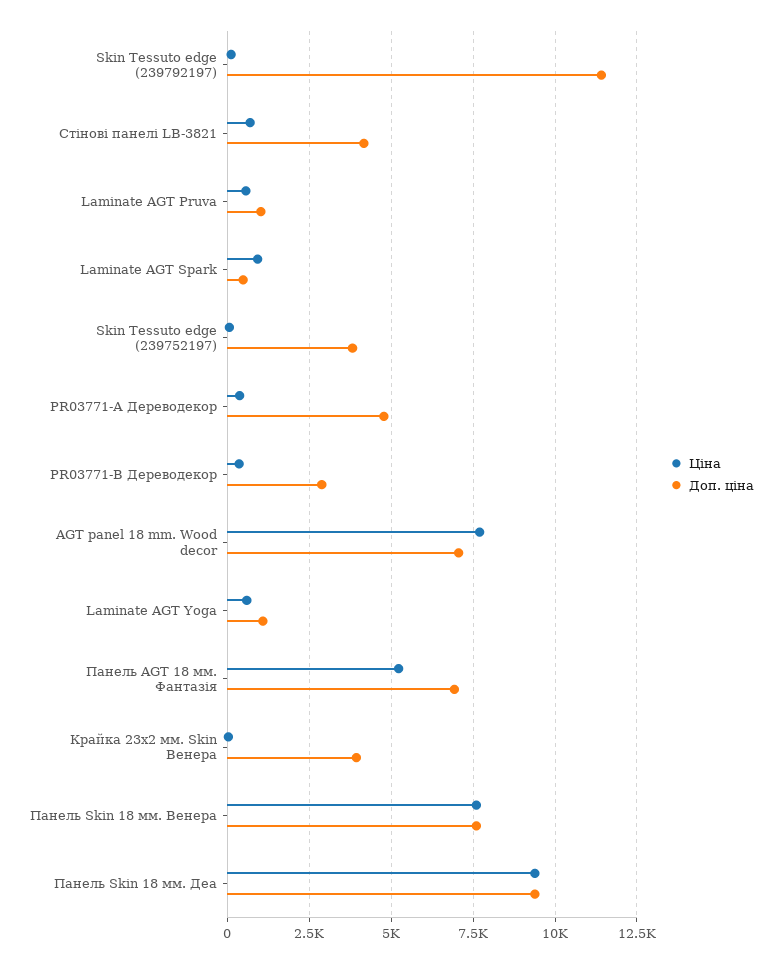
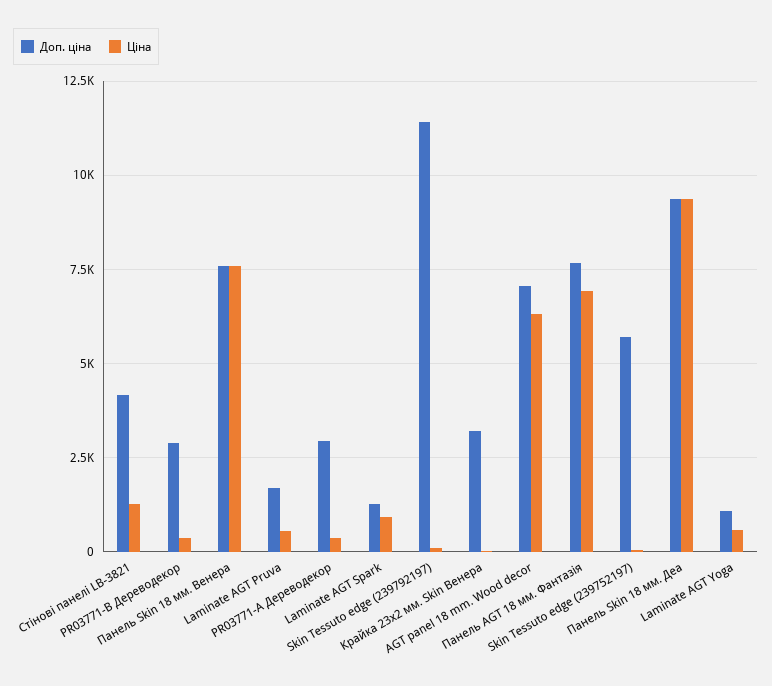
Ціна, Стінові панелі LB-3821: 750 -> 1250
Доп. ціна, Laminate AGT Pruva: 1000 -> 1750
Доп. ціна, Laminate AGT Spark: 500 -> 1250
Доп. ціна, Skin Tessuto edge (239752197): 3750 -> 5750
Доп. ціна, PR03771-А Дереводекор: 4750 -> 3000
Ціна, AGT panel 18 mm. Wood decor: 7750 -> 6250
Ціна, Панель AGT 18 мм. Фантазія: 5250 -> 7000
Доп. ціна, Панель AGT 18 мм. Фантазія: 7000 -> 7750
Доп. ціна, Крайка 23x2 мм. Skin Венера: 4000 -> 3250

